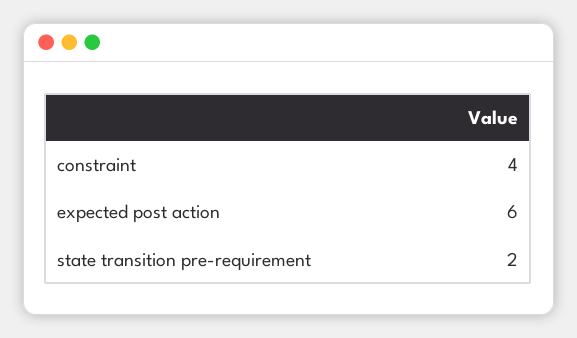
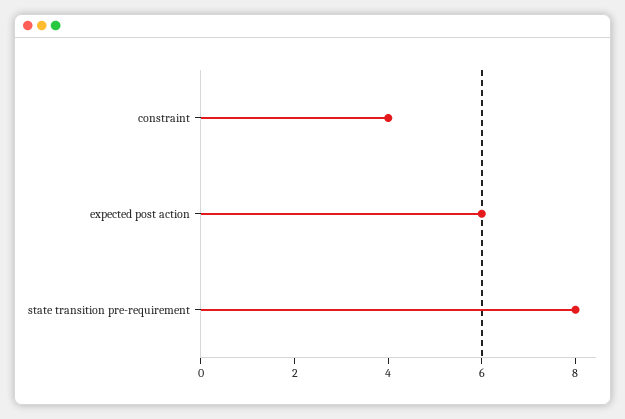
state transition pre-requirement: 2 -> 8

